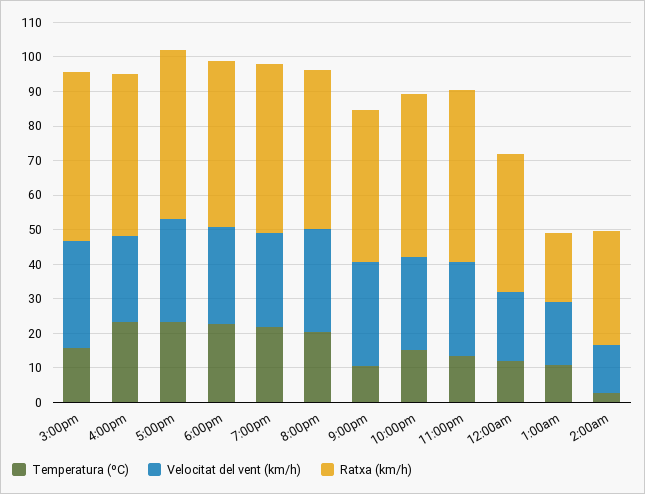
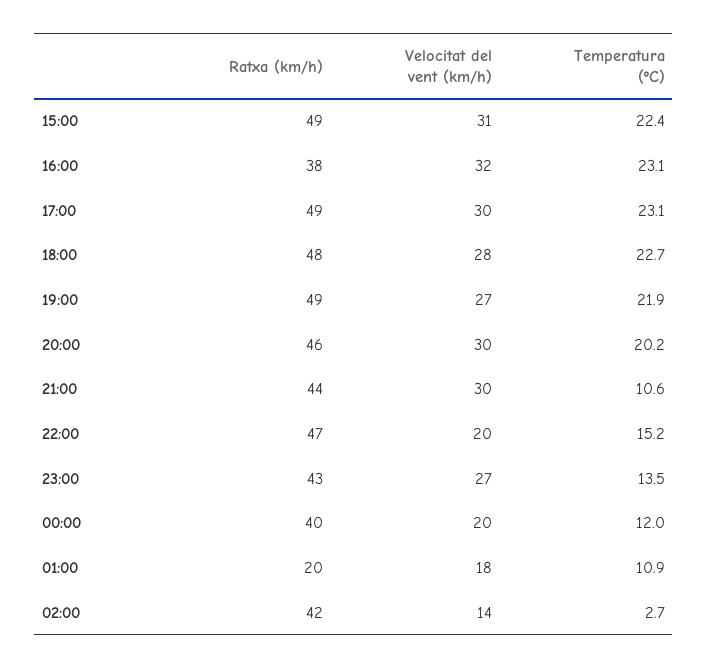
Temperatura (ºC), 3:00pm: 15 -> 22.4
Velocitat del vent (km/h), 4:00pm: 25 -> 32
Ratxa (km/h), 4:00pm: 47.5 -> 38
Velocitat del vent (km/h), 10:00pm: 27.5 -> 20
Ratxa (km/h), 11:00pm: 50 -> 43
Ratxa (km/h), 2:00am: 32.5 -> 42

